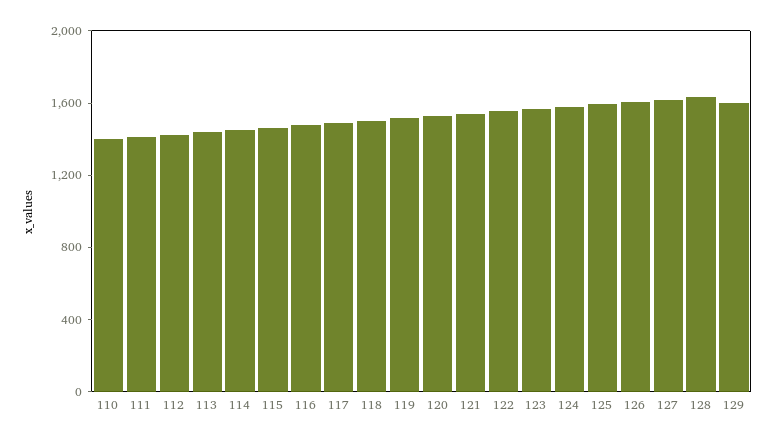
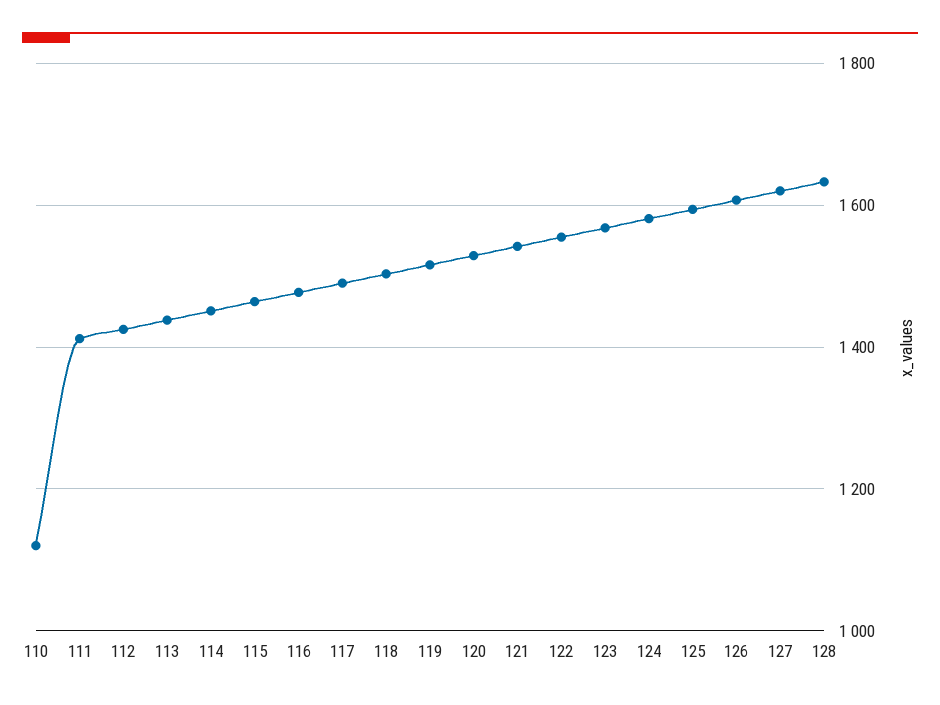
110: 1400 -> 1120
129: 1600 -> none

